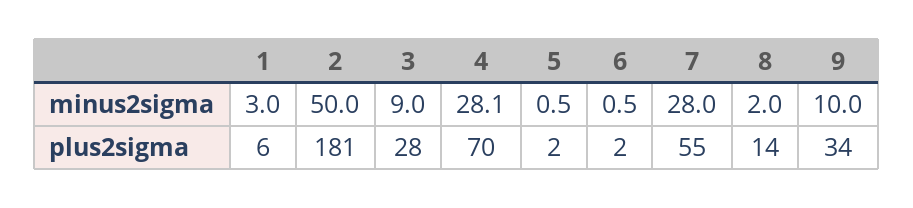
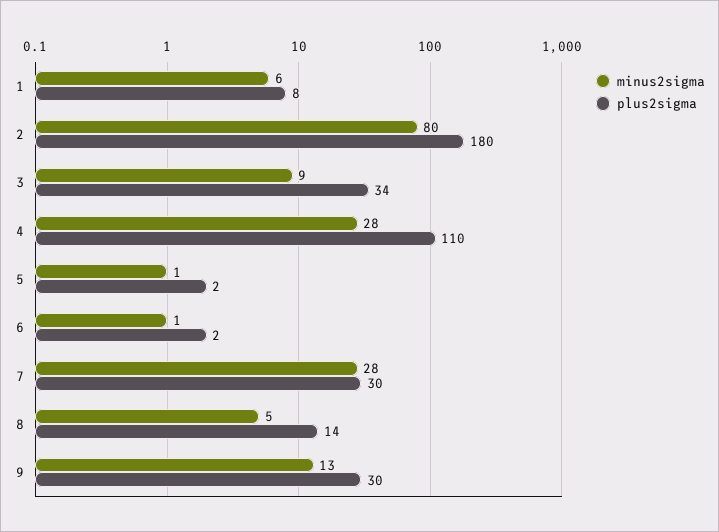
minus2sigma, 1: 3 -> 6
minus2sigma, 2: 50 -> 80
minus2sigma, 8: 2 -> 5
minus2sigma, 9: 10 -> 13
plus2sigma, 1: 6 -> 8
plus2sigma, 2: 181 -> 180
plus2sigma, 3: 28 -> 34
plus2sigma, 4: 70 -> 110
plus2sigma, 7: 55 -> 30
plus2sigma, 9: 34 -> 30

